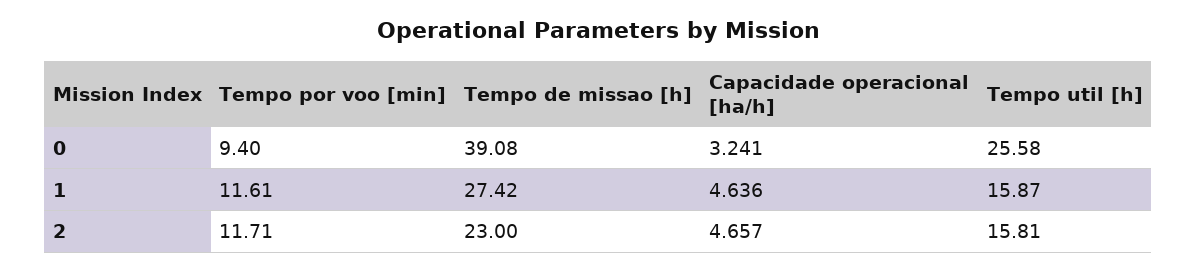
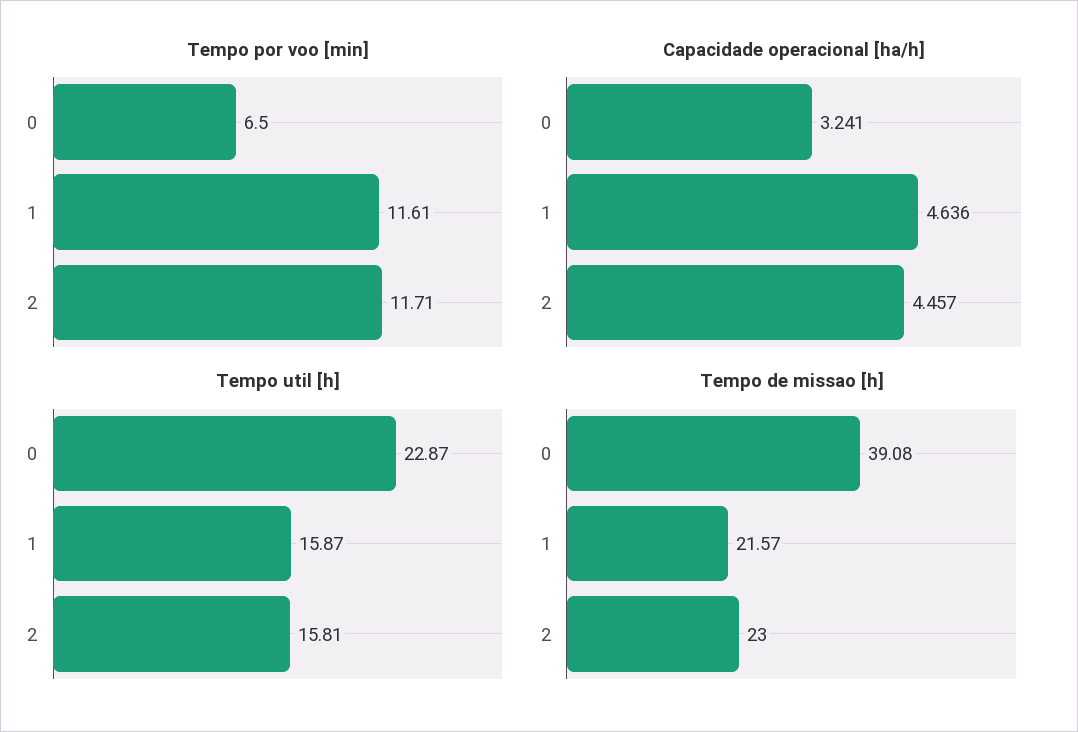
Tempo por voo [min], 0: 9.4 -> 6.5
Tempo util [h], 0: 25.58 -> 22.87
Tempo de missao [h], 1: 27.42 -> 21.57
Capacidade operacional [ha/h], 2: 4.657 -> 4.457

